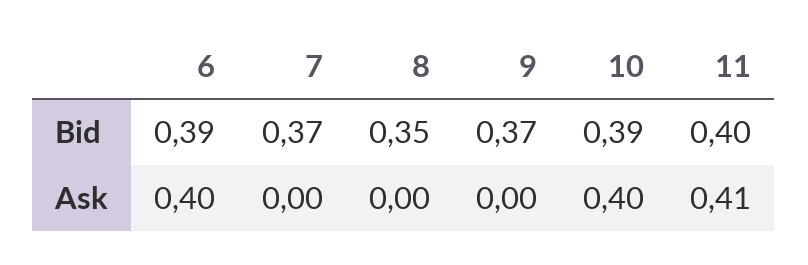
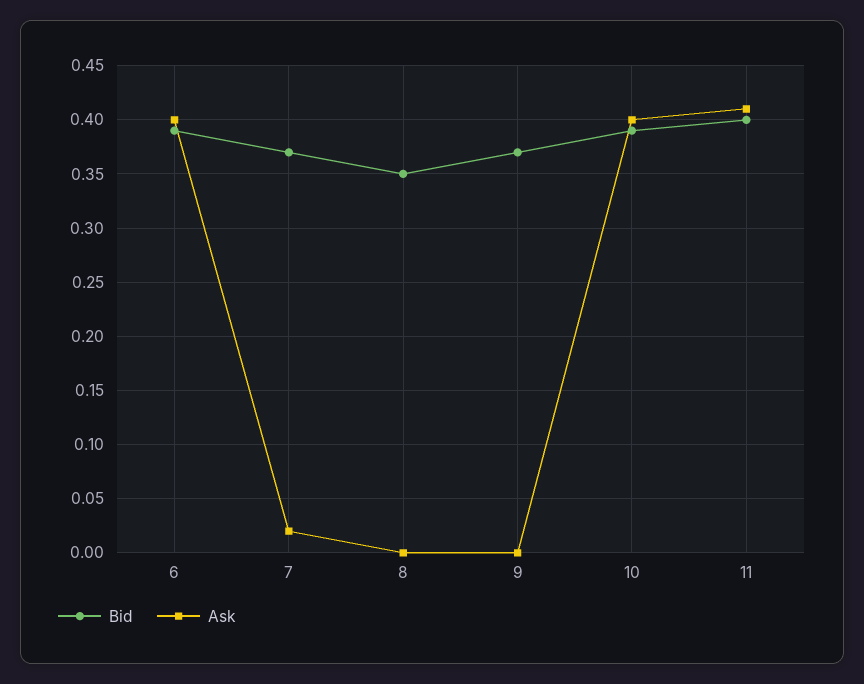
Ask, 7: 0 -> 0.02

